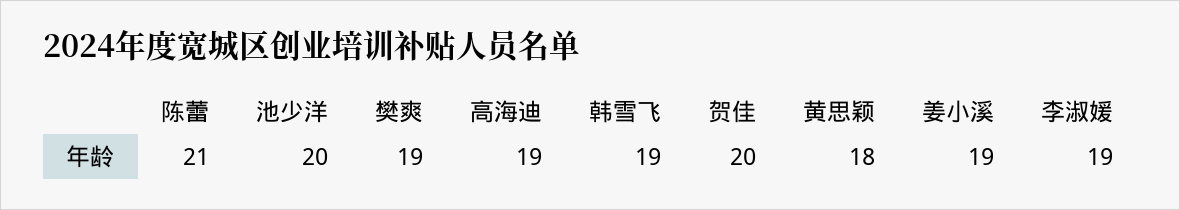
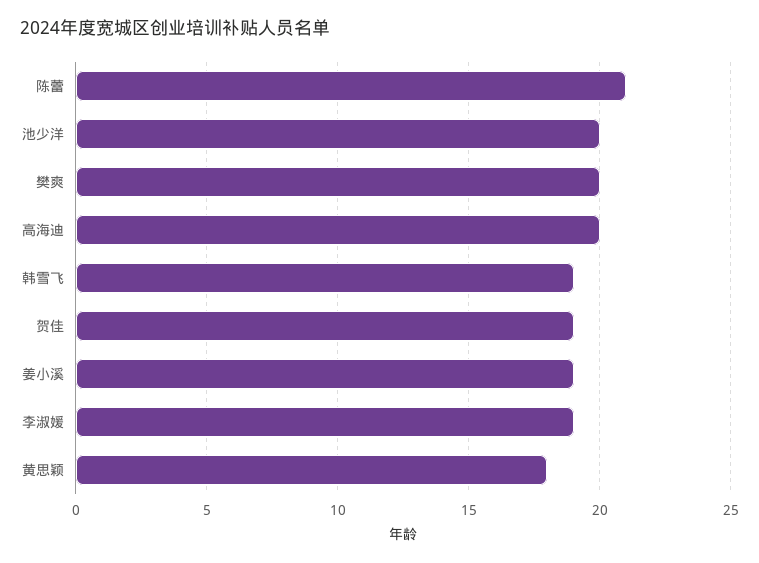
樊爽: 19 -> 20
高海迪: 19 -> 20
贺佳: 20 -> 19

